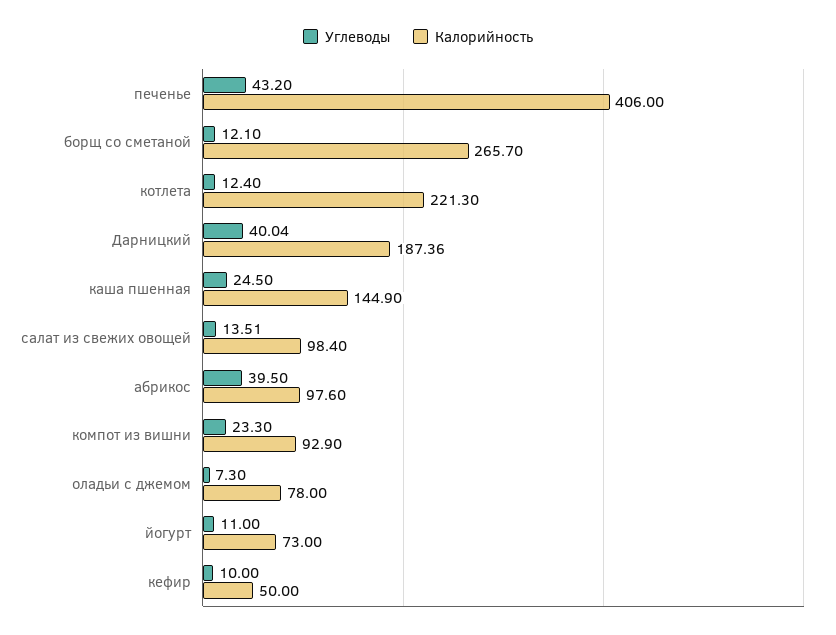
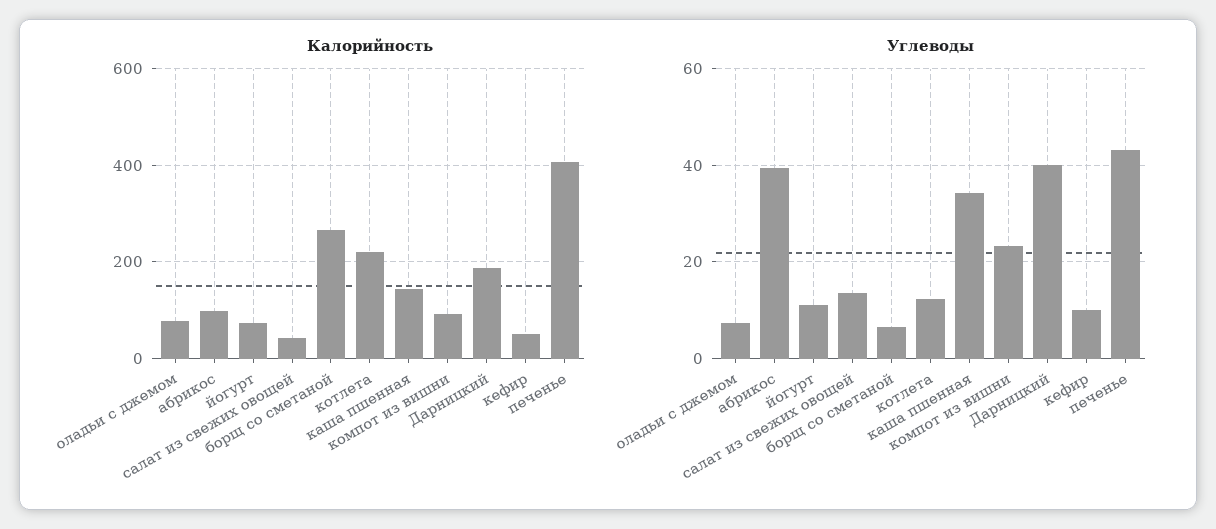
Углеводы, борщ со сметаной: 12.1 -> 6
Углеводы, каша пшенная: 24.5 -> 34
Калорийность, салат из свежих овощей: 98.4 -> 40

